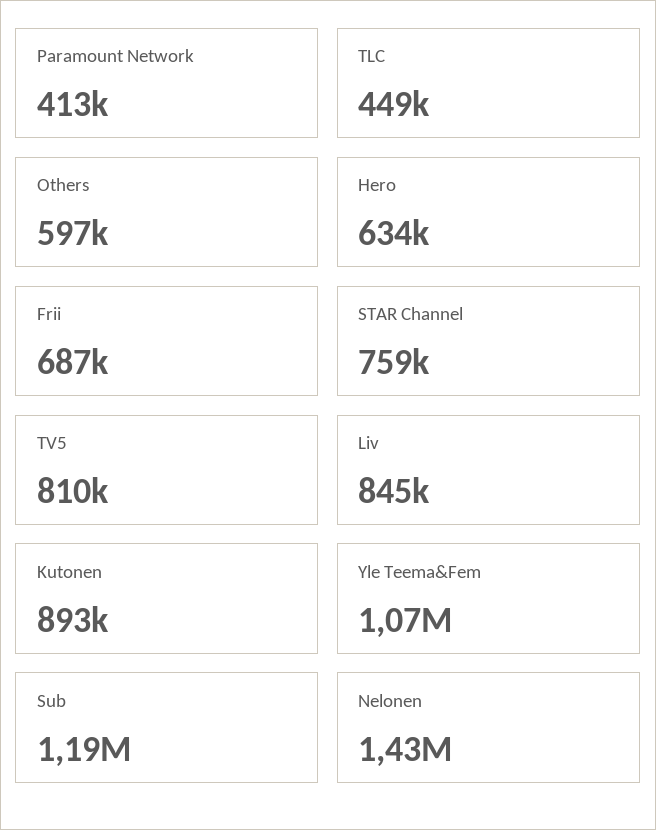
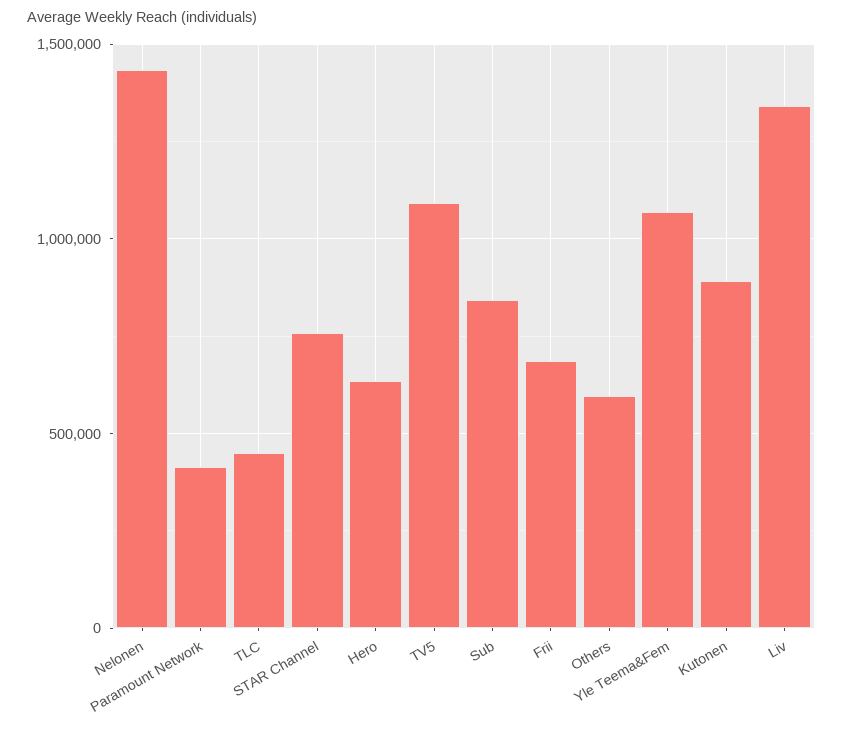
TV5: 810000 -> 1100000
Liv: 845000 -> 1350000
Sub: 1190000 -> 850000

